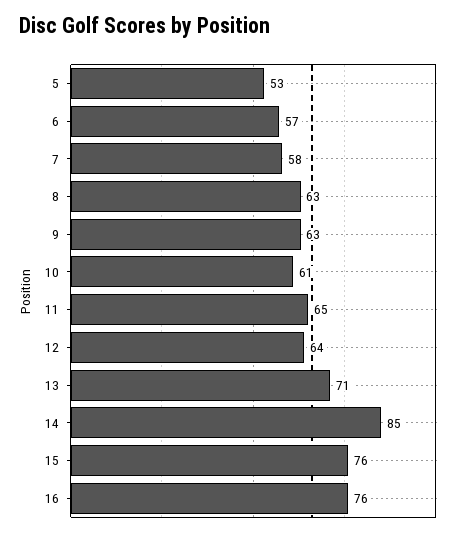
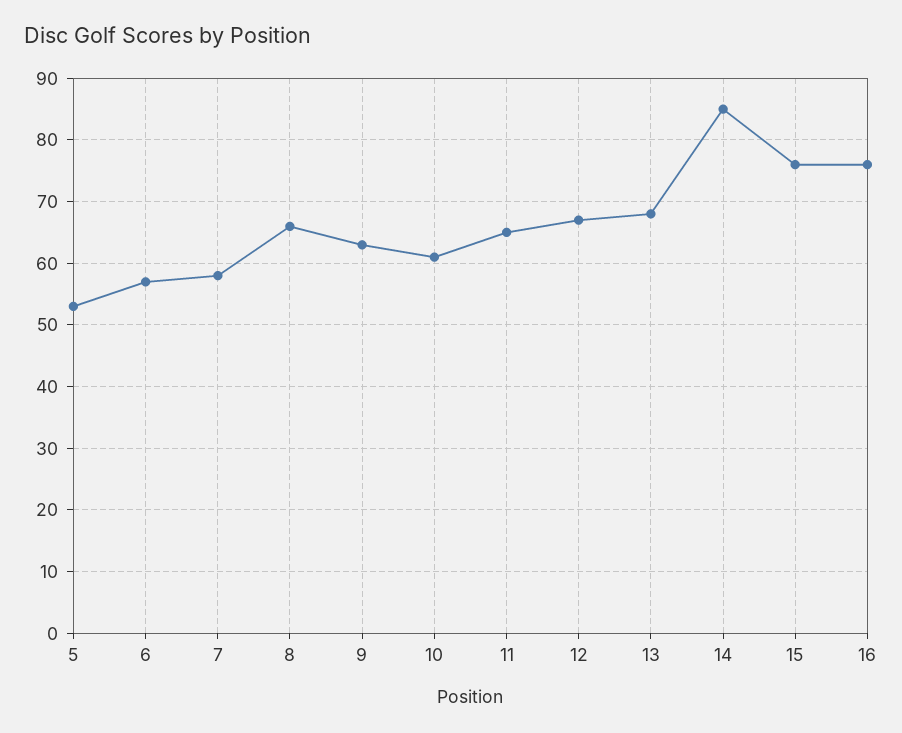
8: 63 -> 66
12: 64 -> 67
13: 71 -> 68

